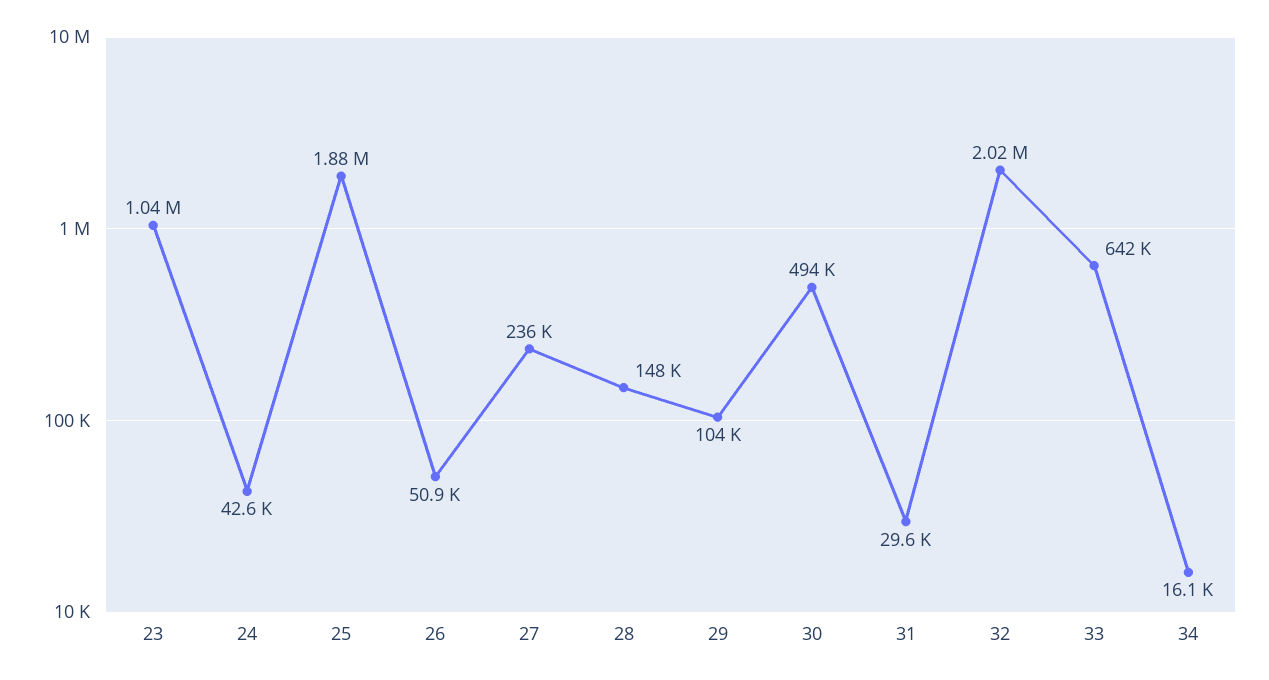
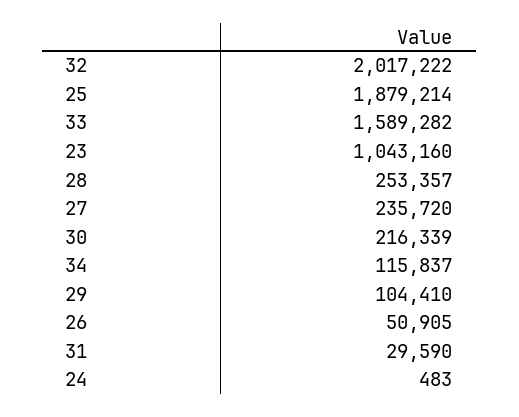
24: 42600 -> 483
28: 148000 -> 253357
30: 494000 -> 216339
33: 642000 -> 1589282
34: 16100 -> 115837

